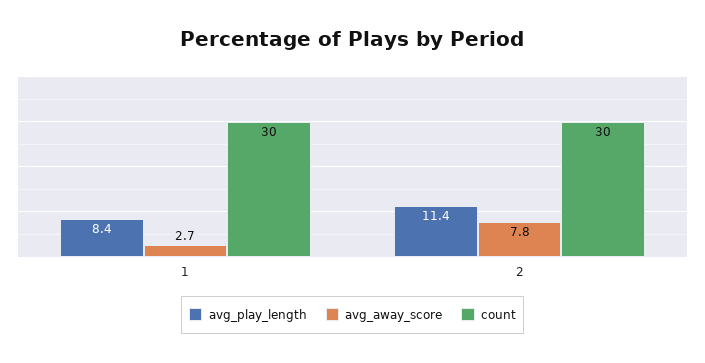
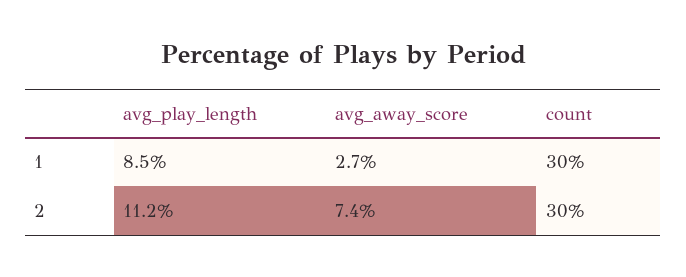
avg_play_length, 1: 8.4 -> 8.5
avg_play_length, 2: 11.4 -> 11.2
avg_away_score, 2: 7.8 -> 7.4

